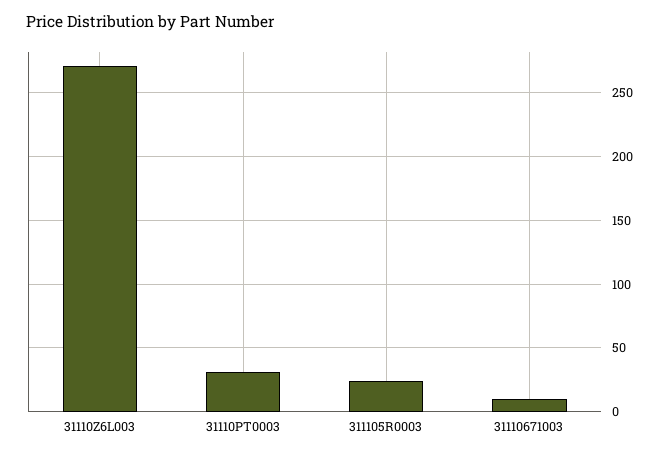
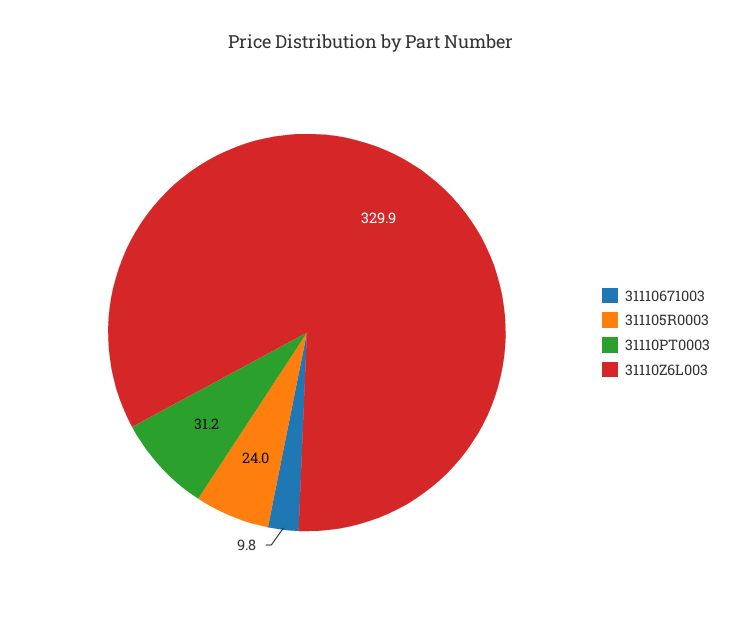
31110Z6L003: 270 -> 329.9

